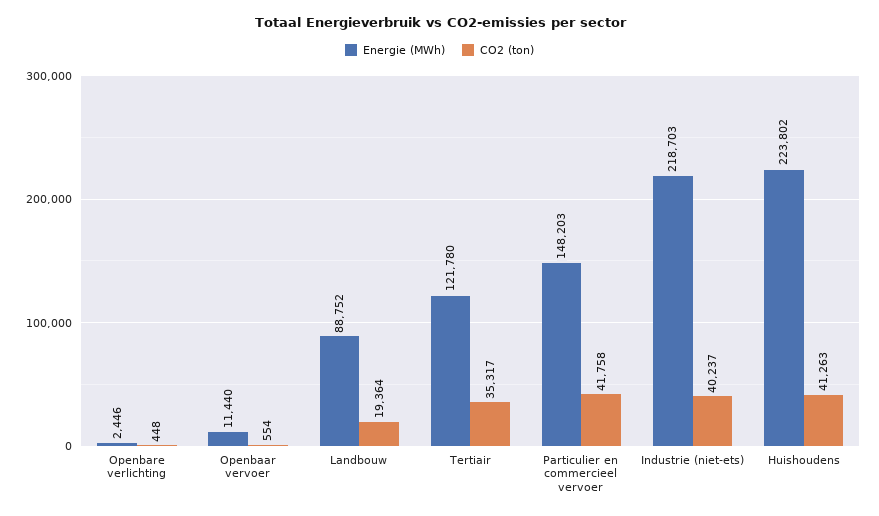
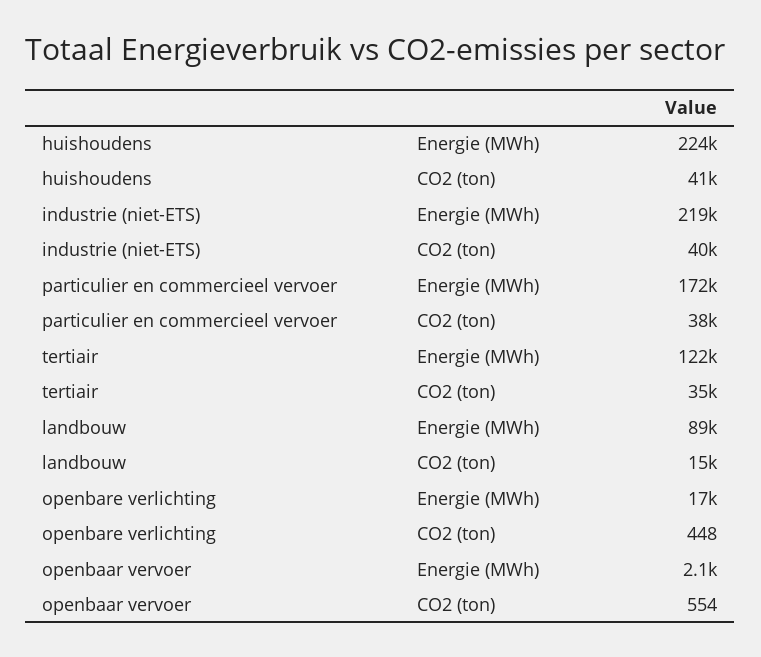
Energie (MWh), Openbare verlichting: 2446 -> 17000
Energie (MWh), Openbaar vervoer: 11440 -> 2100
CO2 (ton), Landbouw: 19364 -> 15000
Energie (MWh), Particulier en commercieel vervoer: 148203 -> 172000
CO2 (ton), Particulier en commercieel vervoer: 41758 -> 38000

